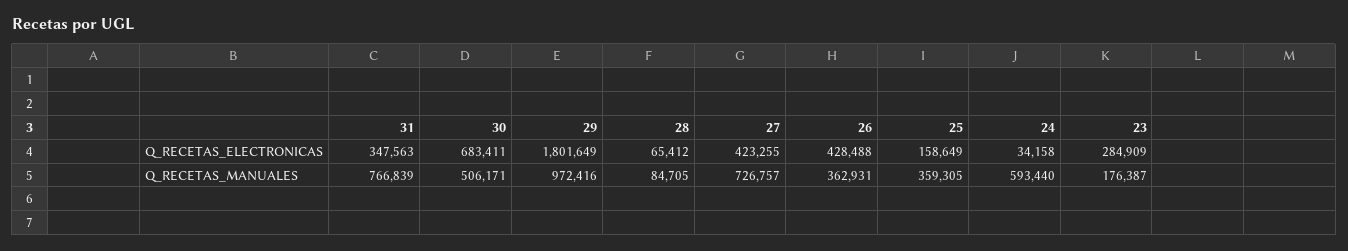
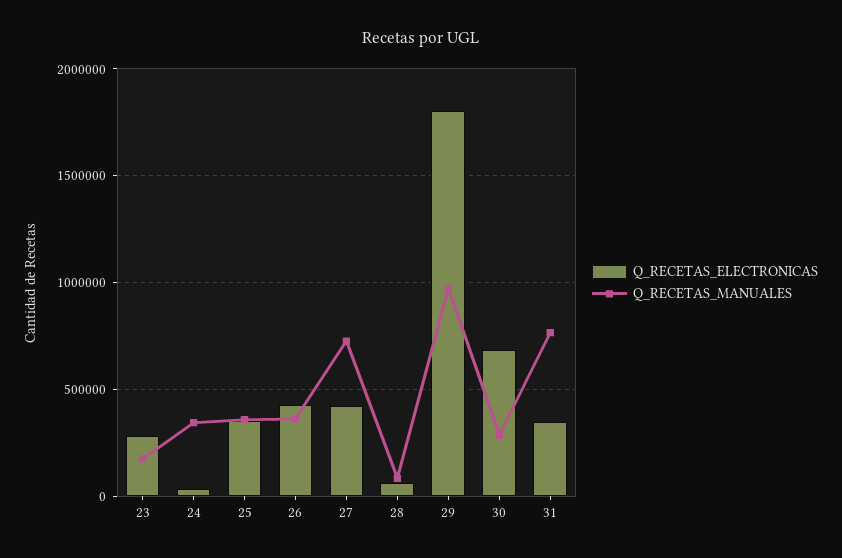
Q_RECETAS_ELECTRONICAS, 25: 158649 -> 350000
Q_RECETAS_MANUALES, 30: 506171 -> 300000
Q_RECETAS_MANUALES, 24: 593440 -> 350000

